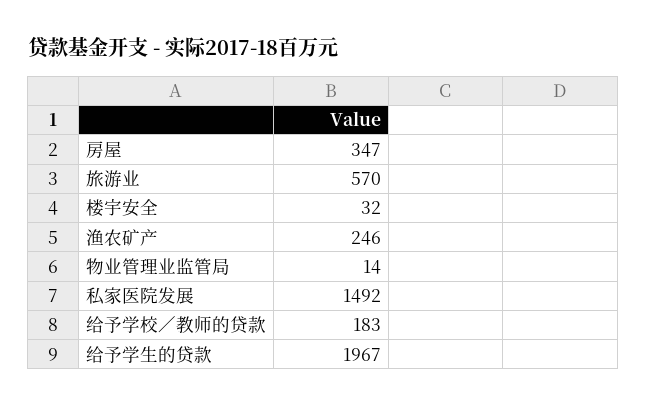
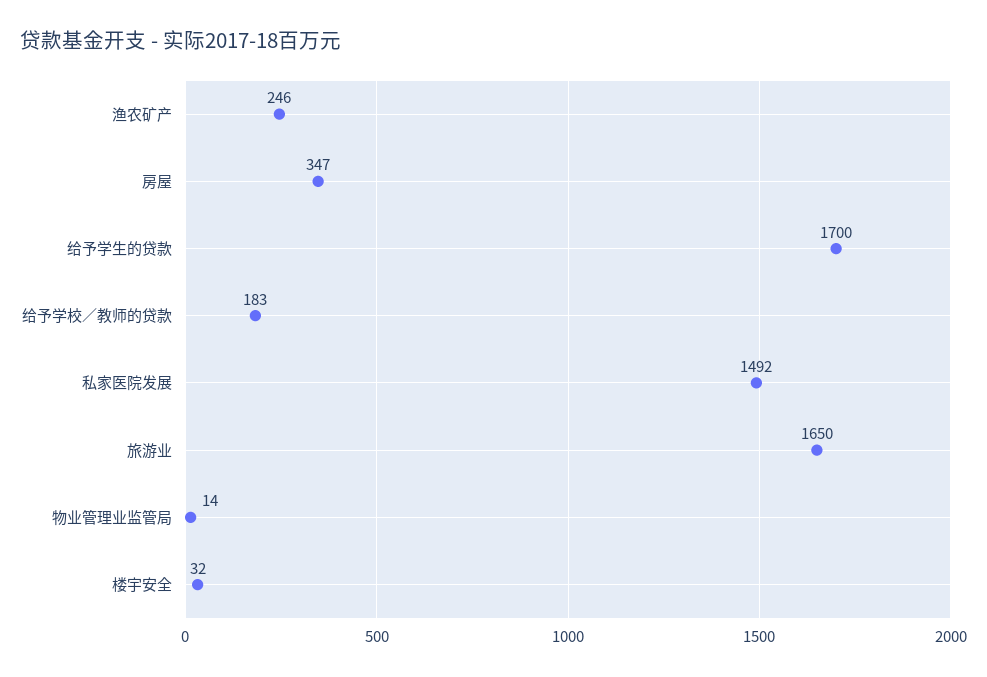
旅游业: 570 -> 1650
给予学生的贷款: 1967 -> 1700

